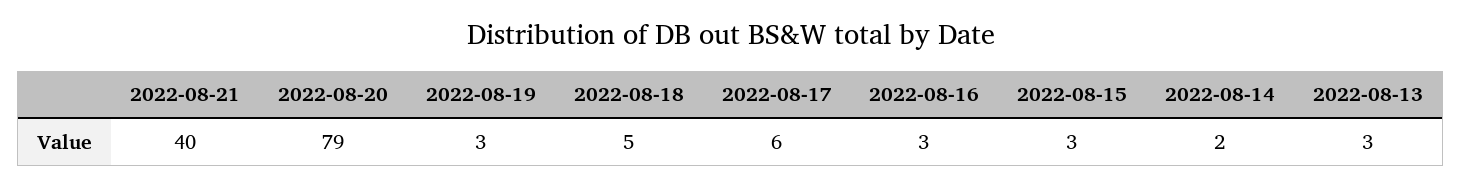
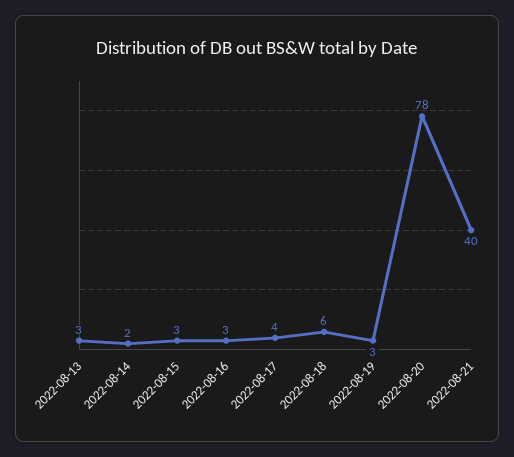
2022-08-20: 79 -> 78
2022-08-18: 5 -> 6
2022-08-17: 6 -> 4

